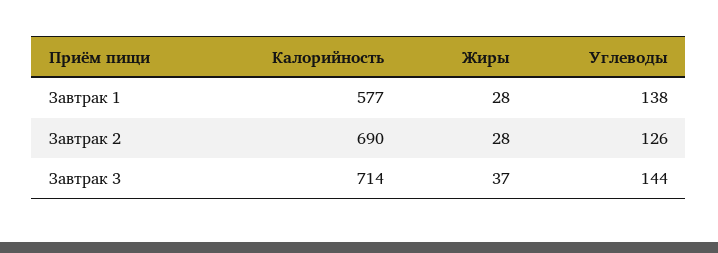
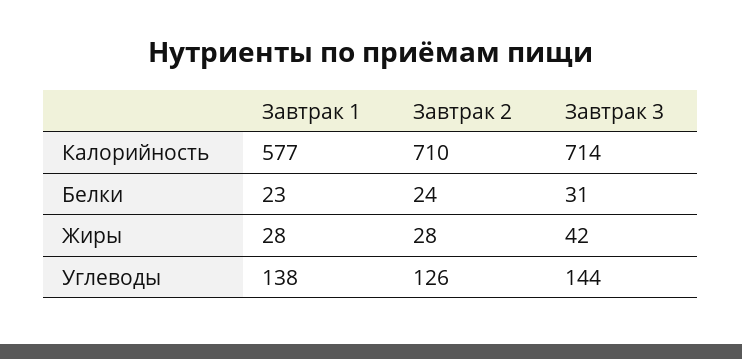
Калорийность, Завтрак 2: 690 -> 710
Жиры, Завтрак 3: 37 -> 42
Белки, Завтрак 1: none -> 23
Белки, Завтрак 2: none -> 24
Белки, Завтрак 3: none -> 31

